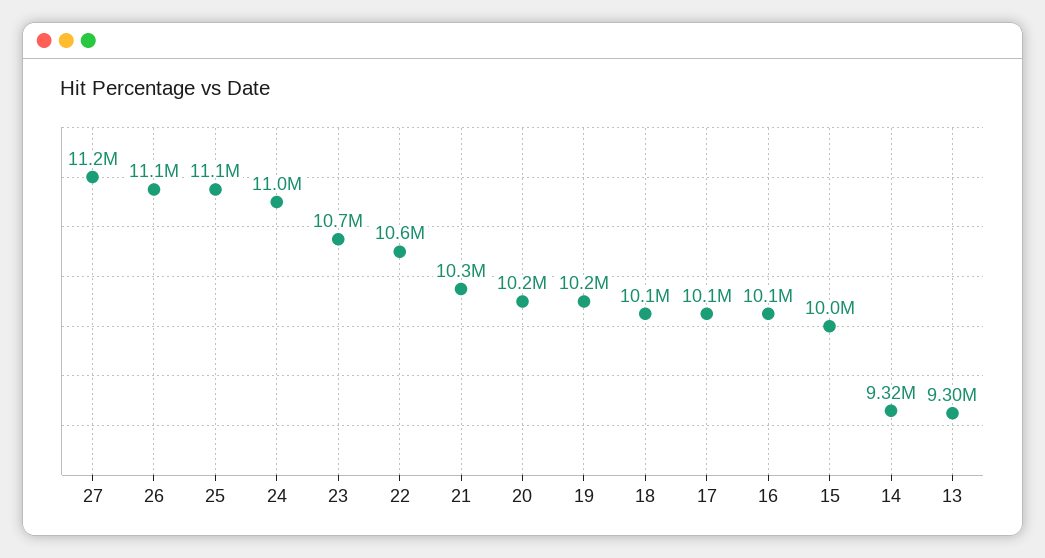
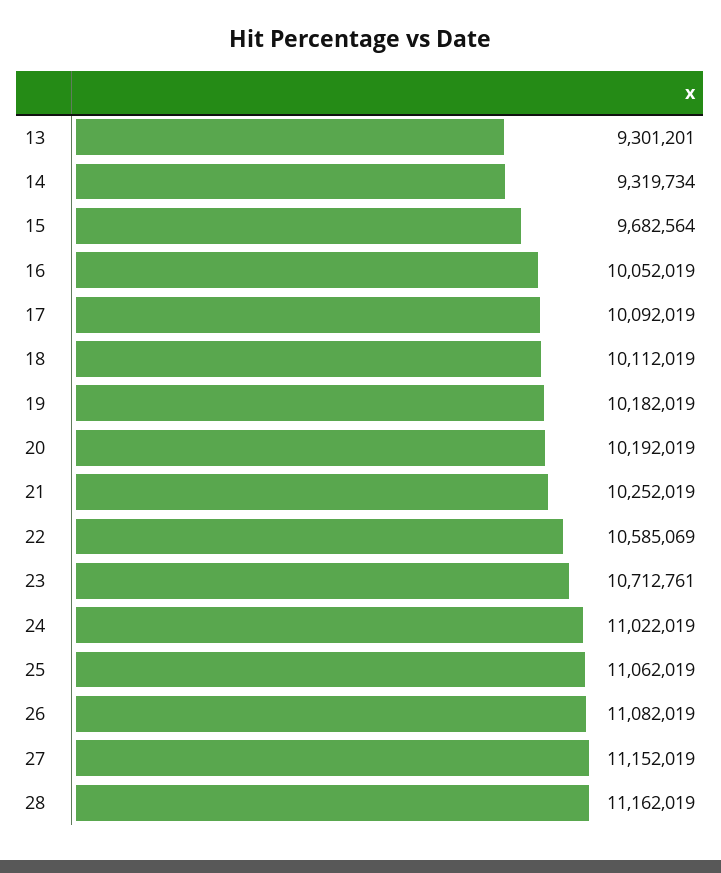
15: 10000000 -> 9682564
28: none -> 11162019

